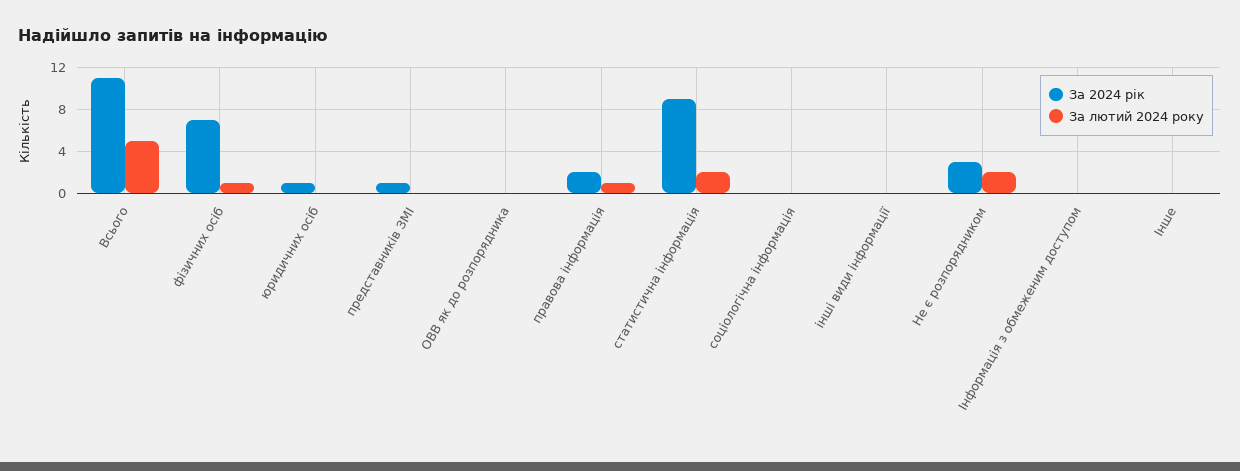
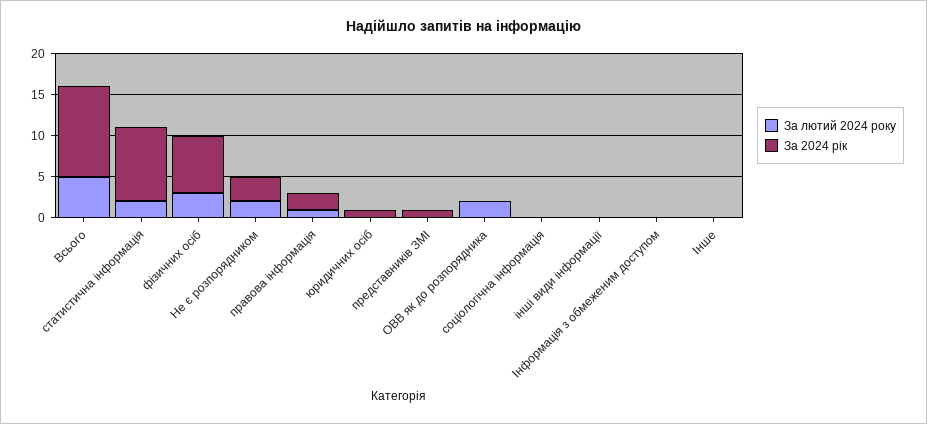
За лютий 2024 року, фізичних осіб: 1 -> 3
За лютий 2024 року, ОВВ як до розпорядника: 0 -> 2

